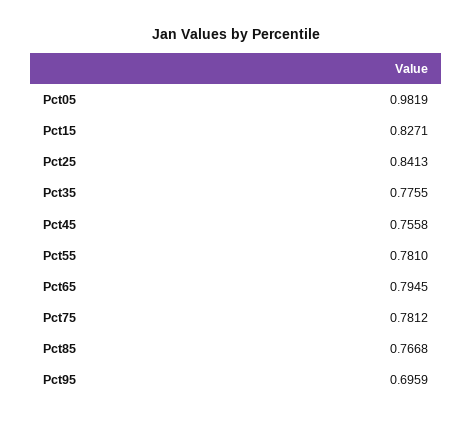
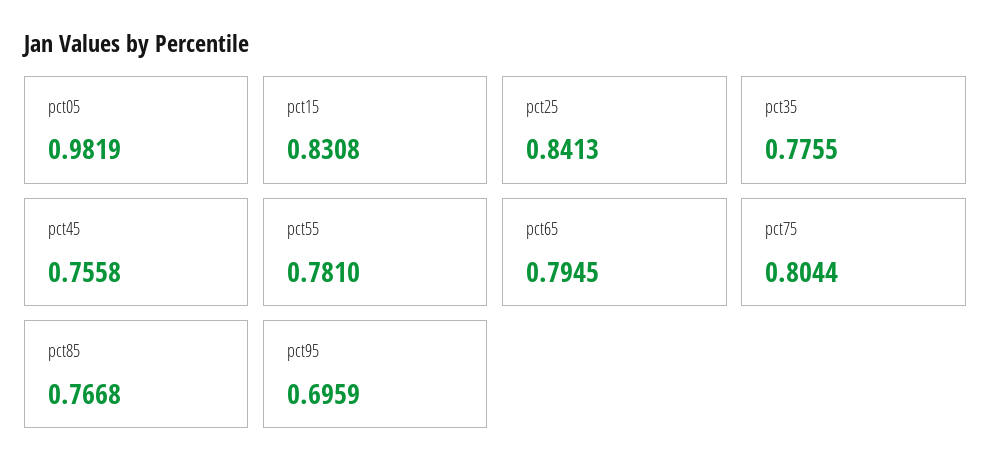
Pct15: 0.8271 -> 0.8308
Pct75: 0.7812 -> 0.8044

